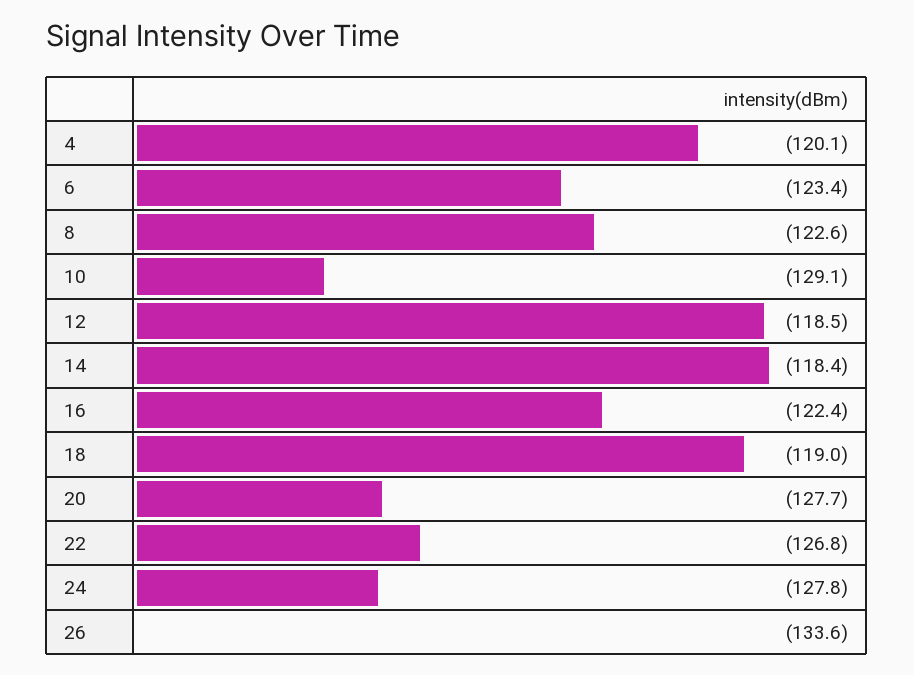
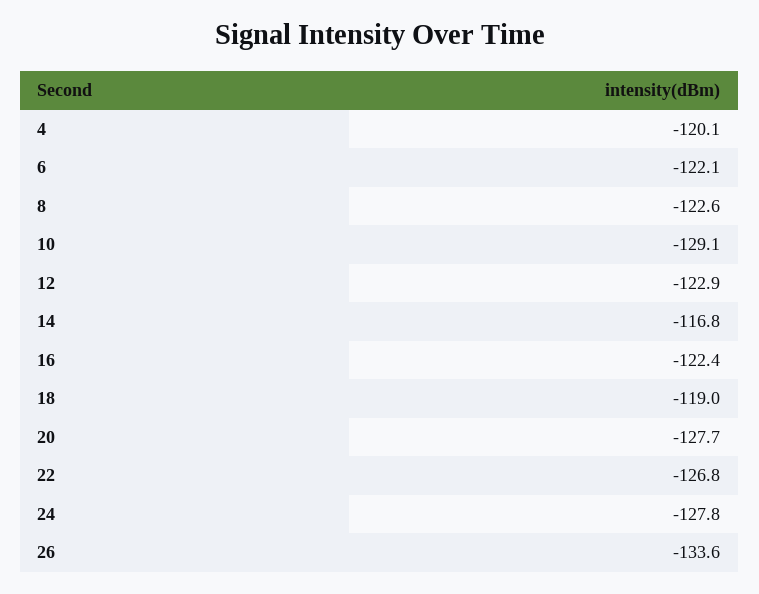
6: -123.4 -> -122.1
12: -118.5 -> -122.9
14: -118.4 -> -116.8

